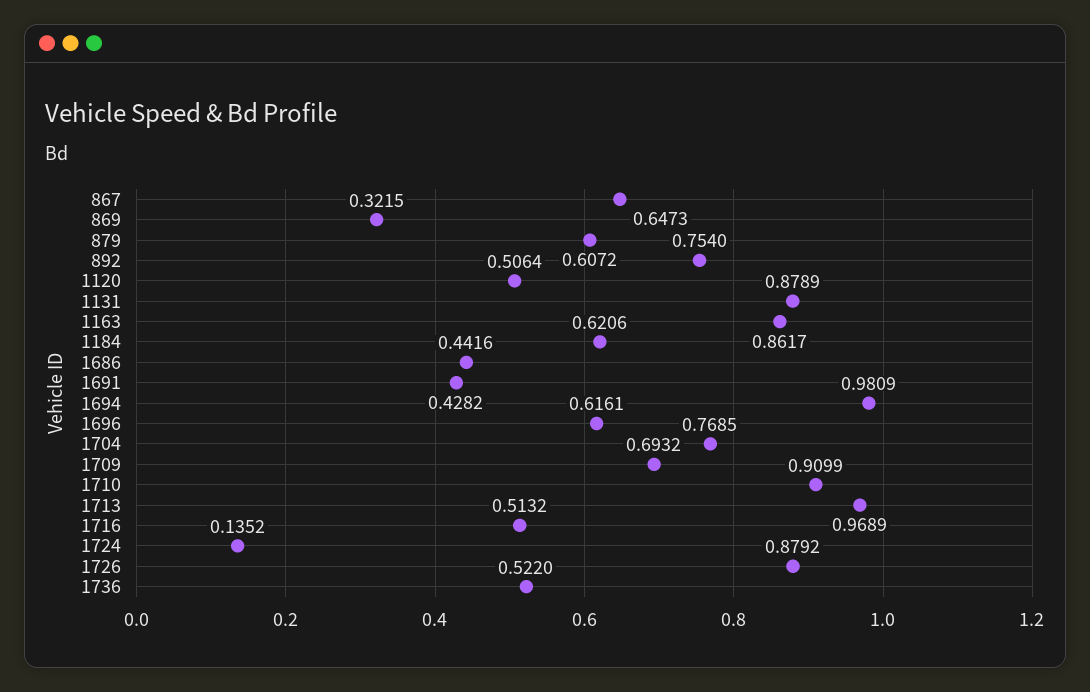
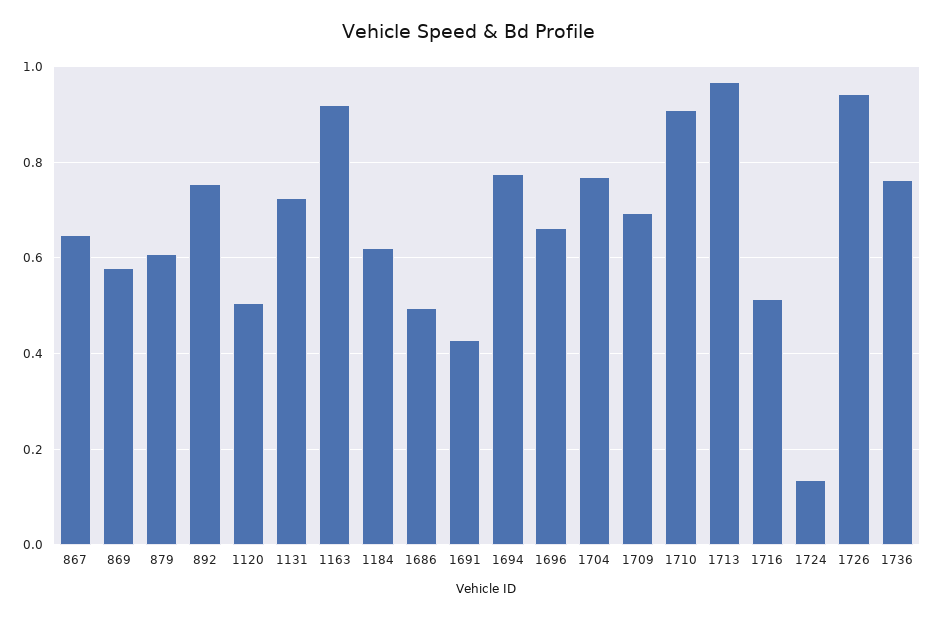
869: 0.3215 -> 0.58
1131: 0.8789 -> 0.72
1163: 0.8617 -> 0.92
1686: 0.4416 -> 0.5
1694: 0.9809 -> 0.78
1696: 0.6161 -> 0.66
1726: 0.8792 -> 0.94
1736: 0.522 -> 0.76

